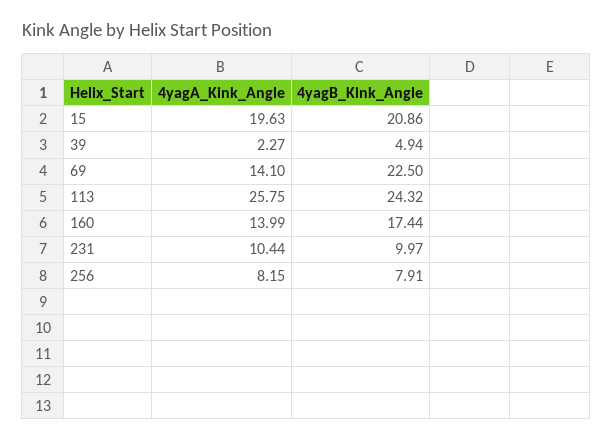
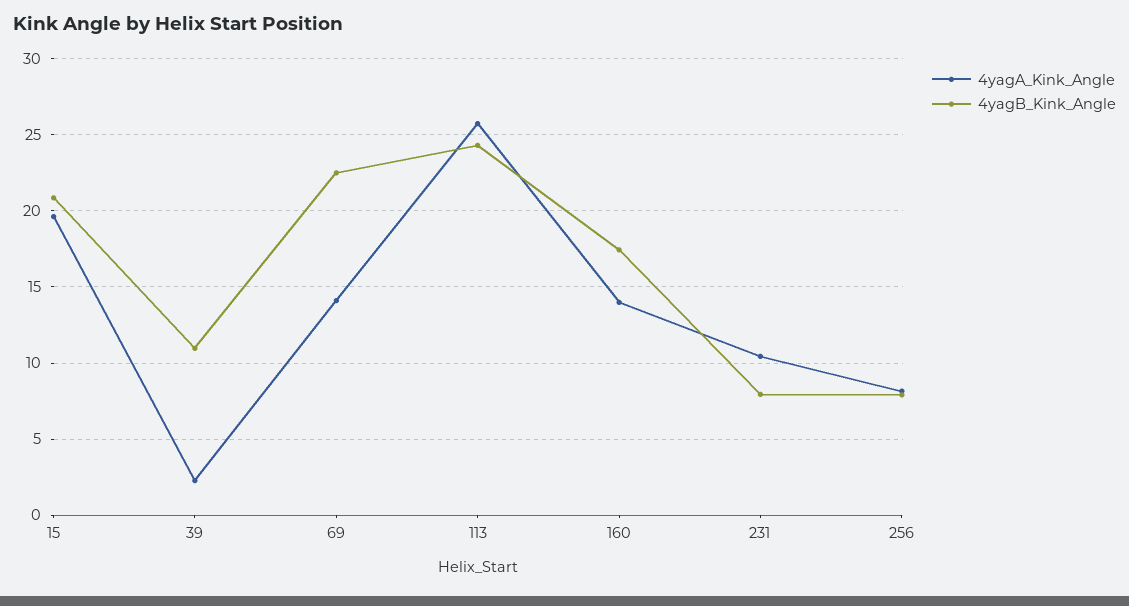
4yagB_Kink_Angle, 39: 4.94 -> 11
4yagB_Kink_Angle, 231: 9.97 -> 8

